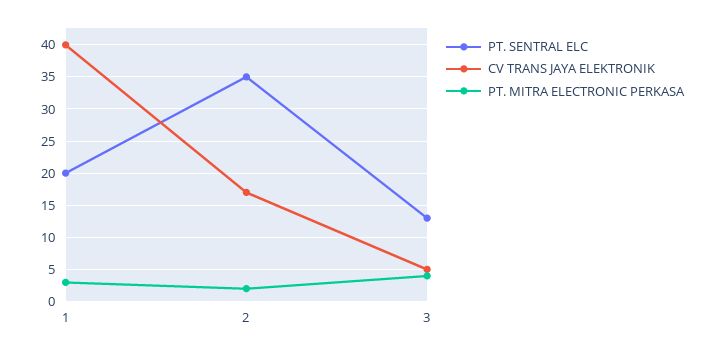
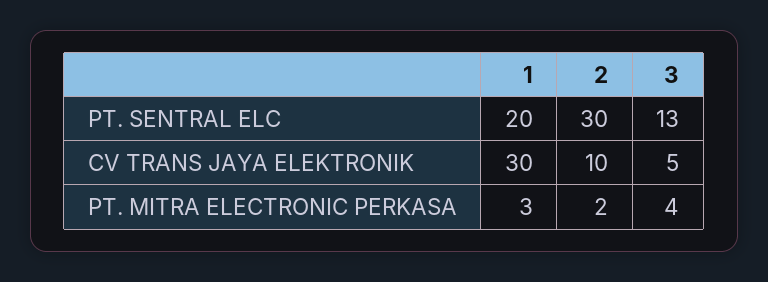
CV TRANS JAYA ELEKTRONIK, 1: 40 -> 30
PT. SENTRAL ELC, 2: 35 -> 30
CV TRANS JAYA ELEKTRONIK, 2: 17 -> 10

